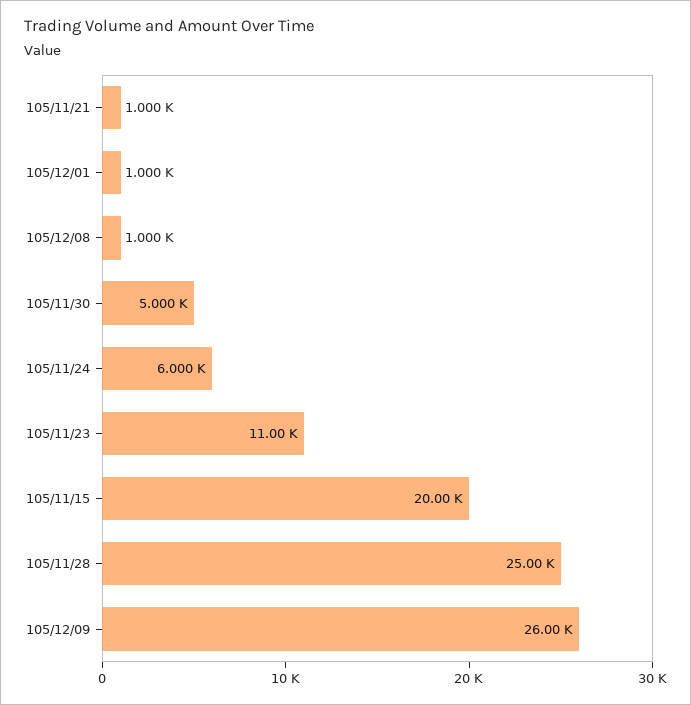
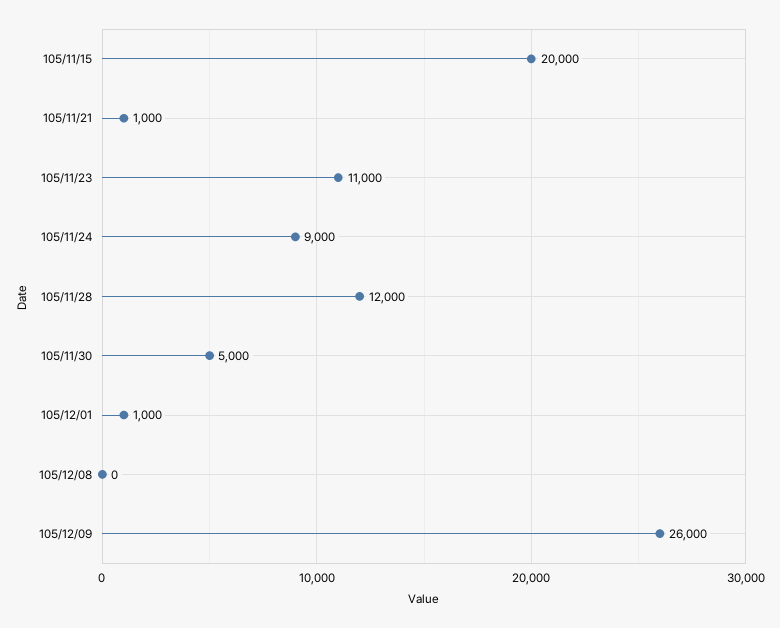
105/12/08: 1000 -> 0
105/11/24: 6000 -> 9000
105/11/28: 25000 -> 12000

